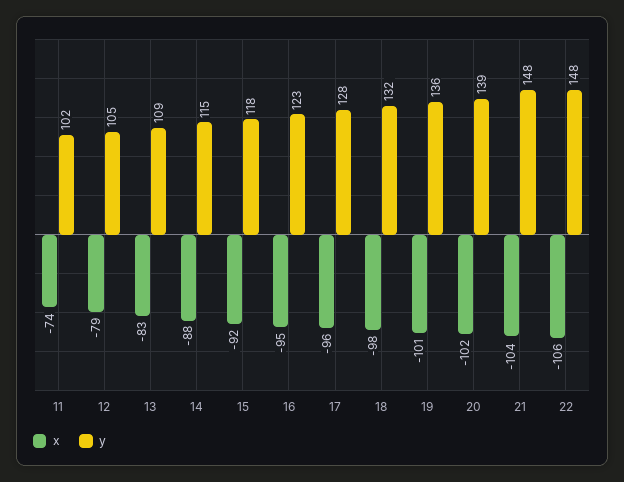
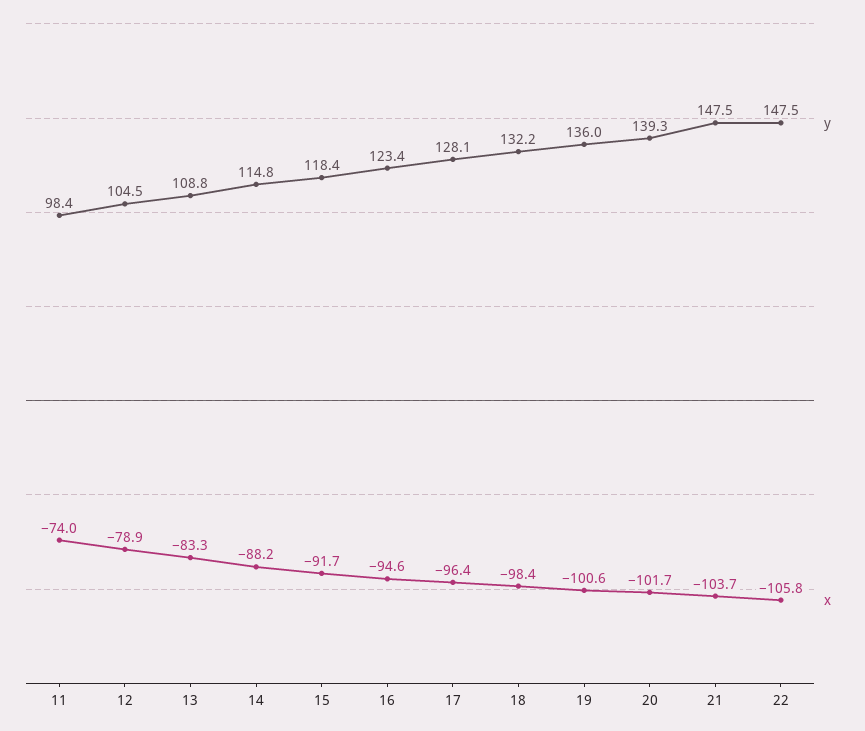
y, 11: 102 -> 98.4

